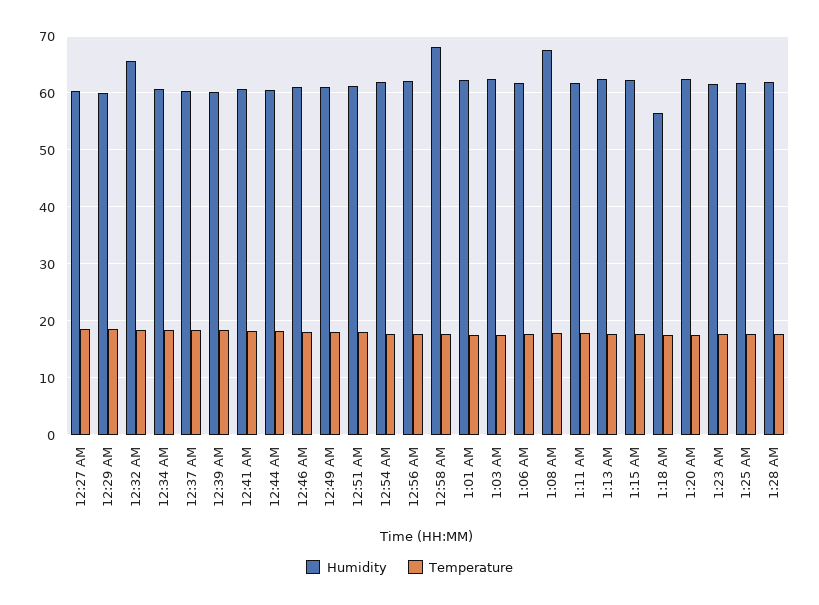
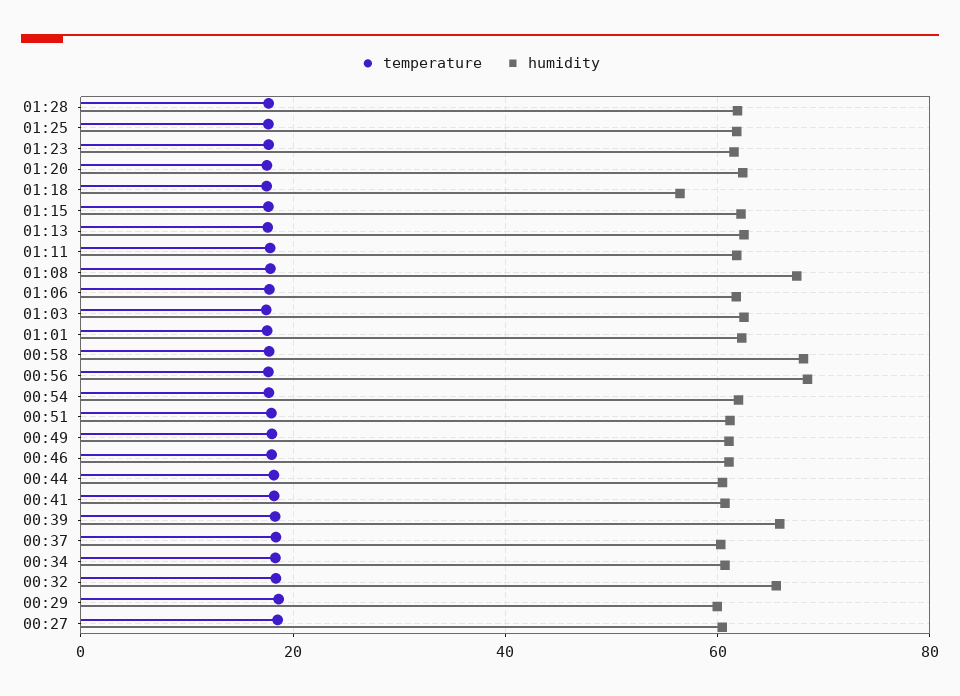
Humidity, 12:39 AM: 60 -> 66
Humidity, 12:56 AM: 62 -> 68

